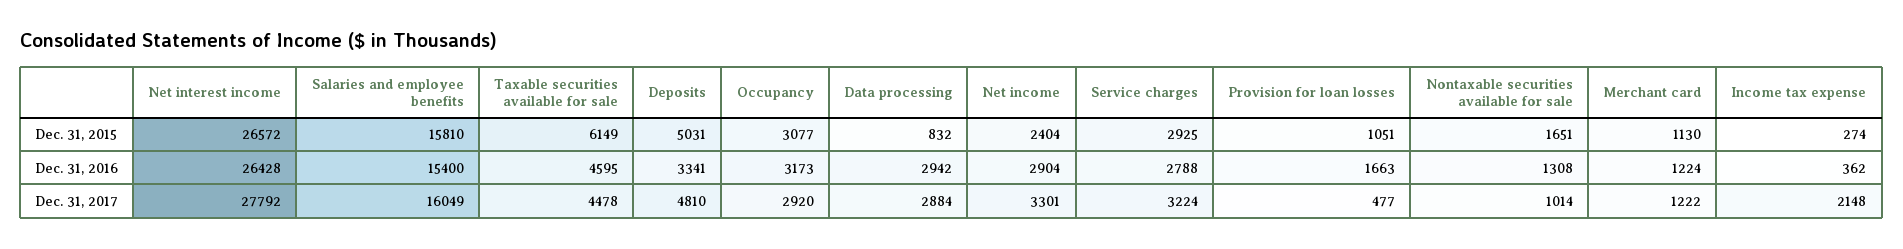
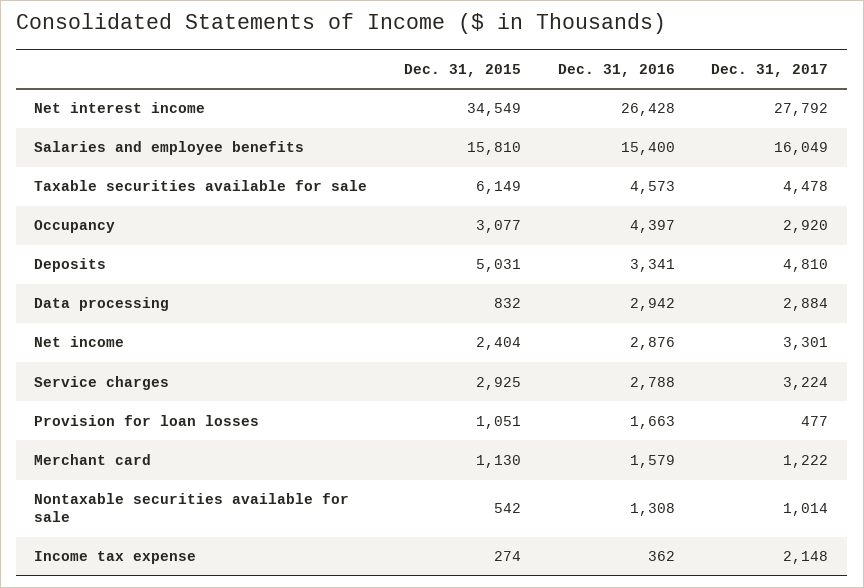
Net interest income, Dec. 31, 2015: 26572 -> 34549
Nontaxable securities available for sale, Dec. 31, 2015: 1651 -> 542
Taxable securities available for sale, Dec. 31, 2016: 4595 -> 4573
Occupancy, Dec. 31, 2016: 3173 -> 4397
Net income, Dec. 31, 2016: 2904 -> 2876
Merchant card, Dec. 31, 2016: 1224 -> 1579

